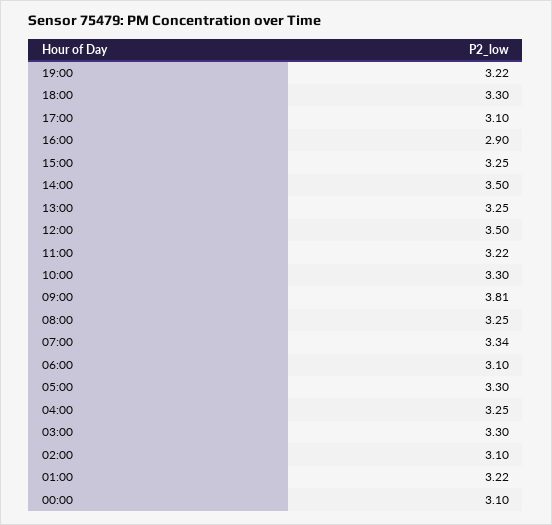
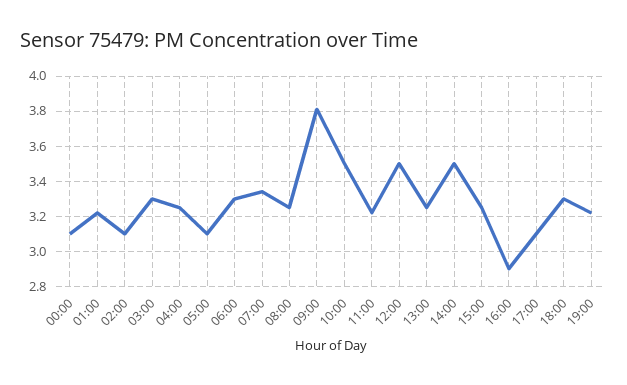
10:00: 3.3 -> 3.5
06:00: 3.1 -> 3.3
05:00: 3.3 -> 3.1

